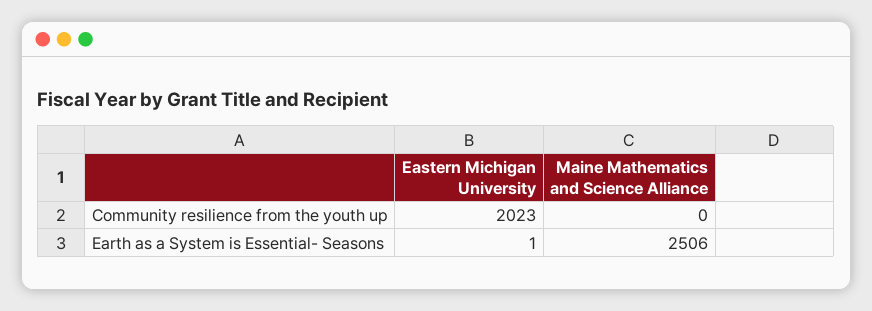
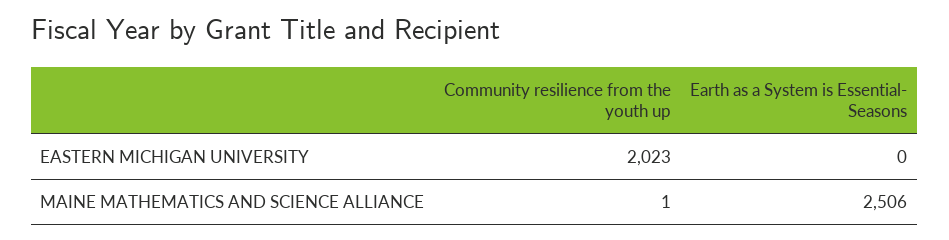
Maine Mathematics and Science Alliance, Community resilience from the youth up: 0 -> 1
Eastern Michigan University, Earth as a System is Essential- Seasons: 1 -> 0

